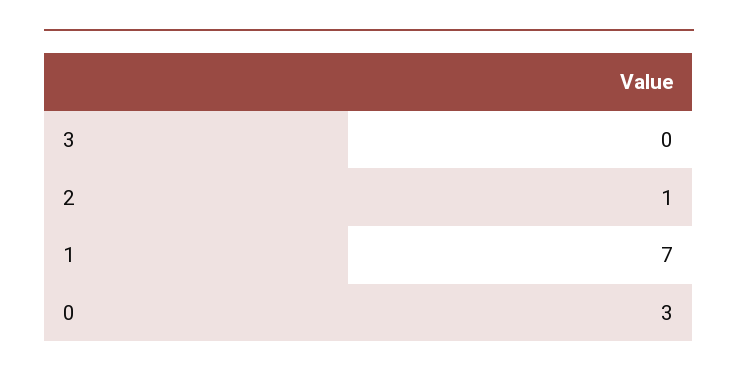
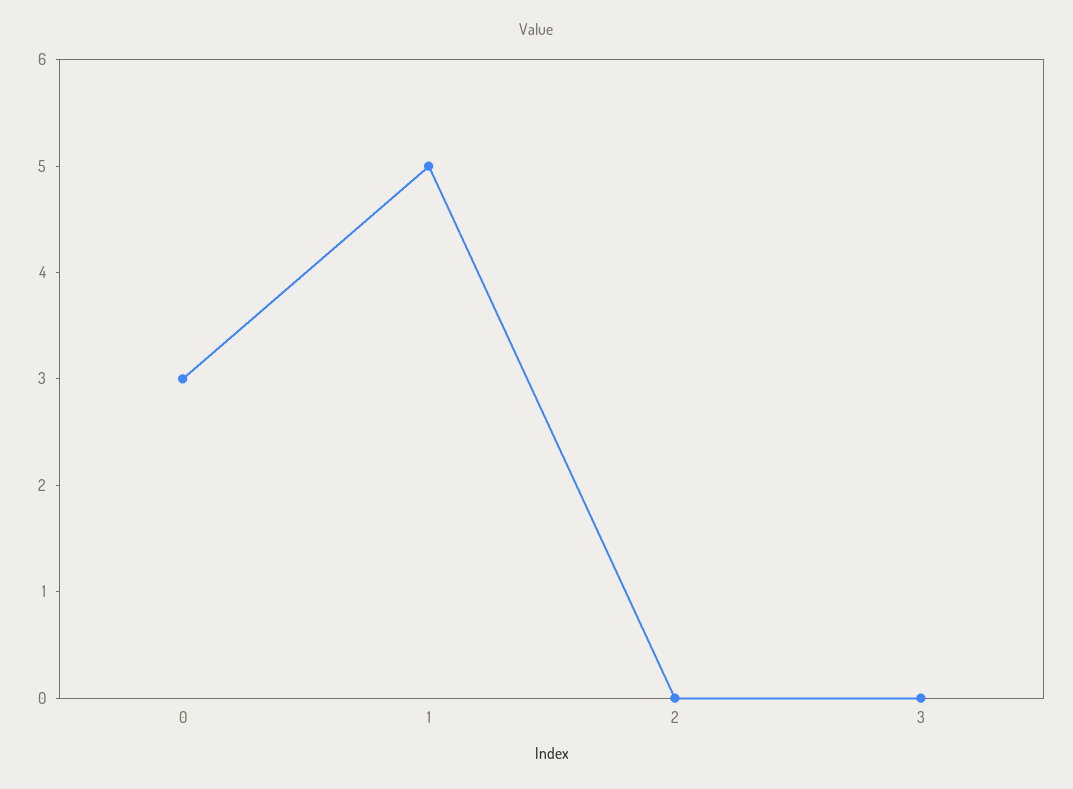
2: 1 -> 0
1: 7 -> 5

